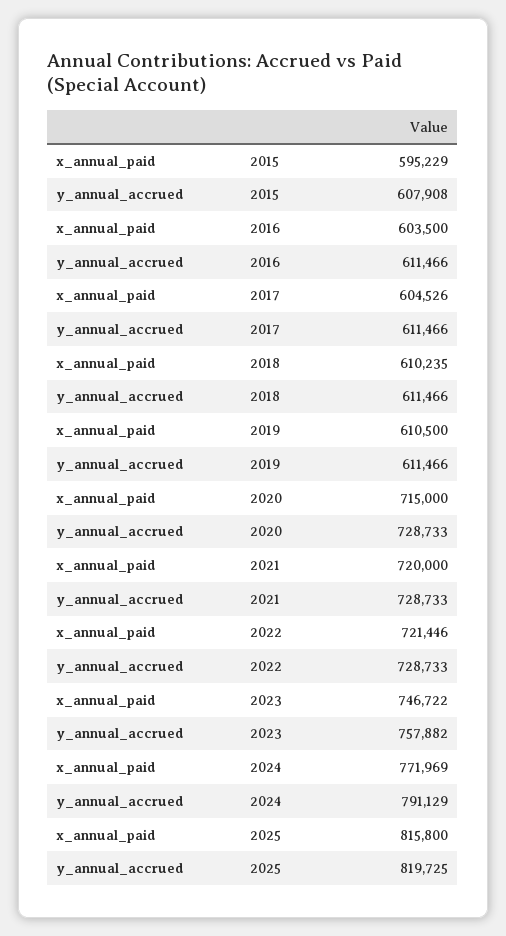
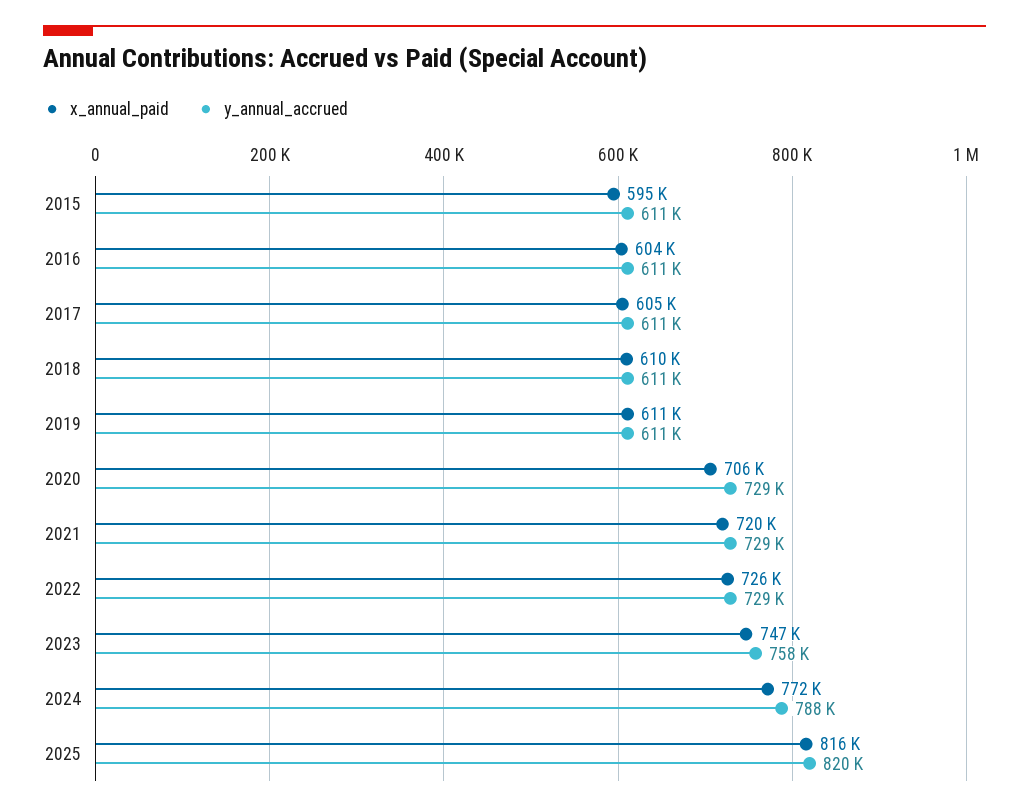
y_annual_accrued, 2015: 607908 -> 611000
x_annual_paid, 2020: 715000 -> 706000
x_annual_paid, 2022: 721446 -> 726000
y_annual_accrued, 2024: 791129 -> 788000

